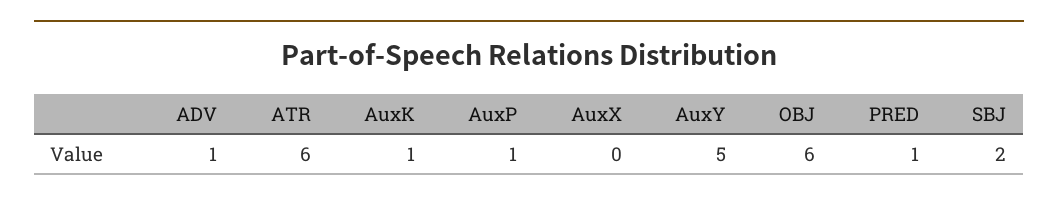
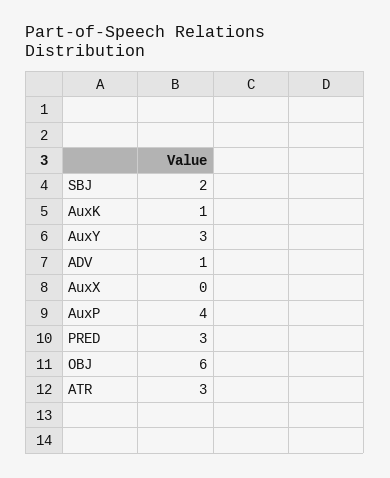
ATR: 6 -> 3
AuxP: 1 -> 4
AuxY: 5 -> 3
PRED: 1 -> 3

